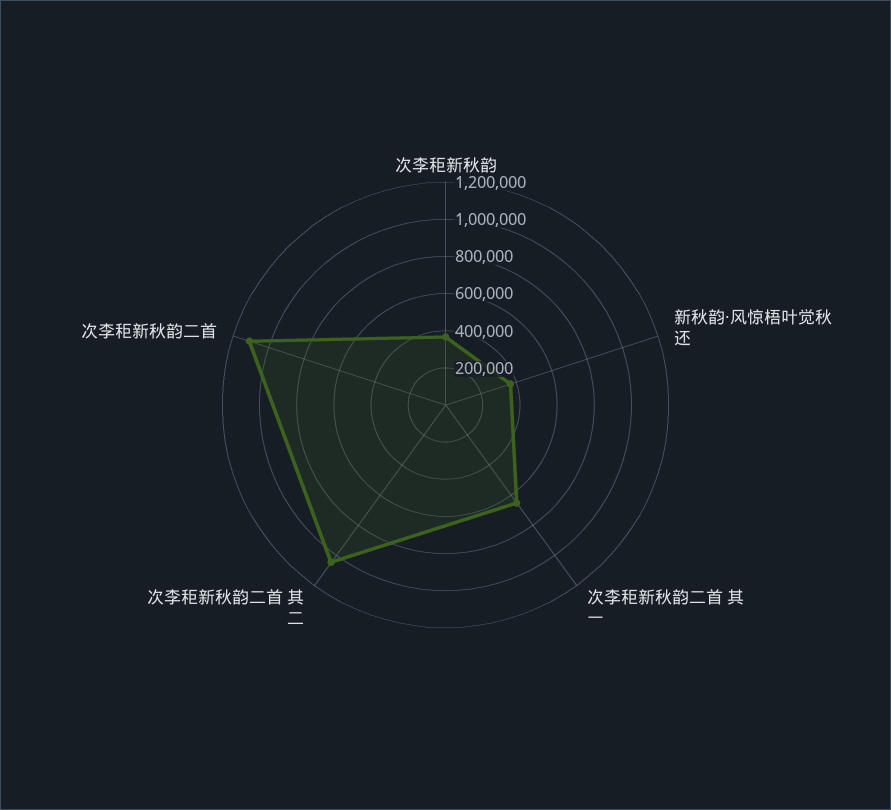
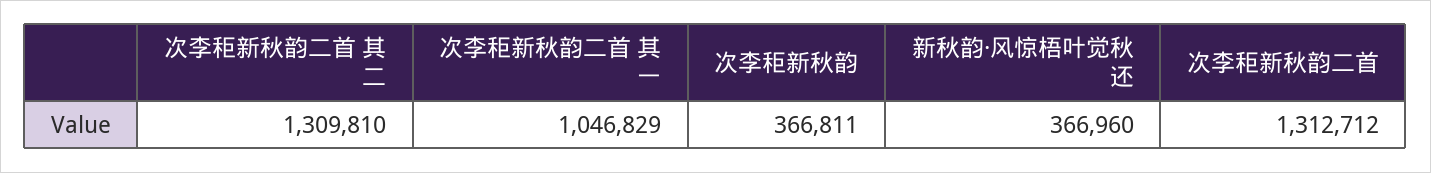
次李秬新秋韵二首 其一: 650000 -> 1046829
次李秬新秋韵二首 其二: 1050000 -> 1309810
次李秬新秋韵二首: 1100000 -> 1312712

